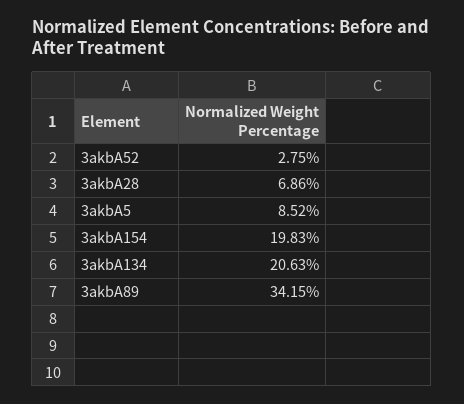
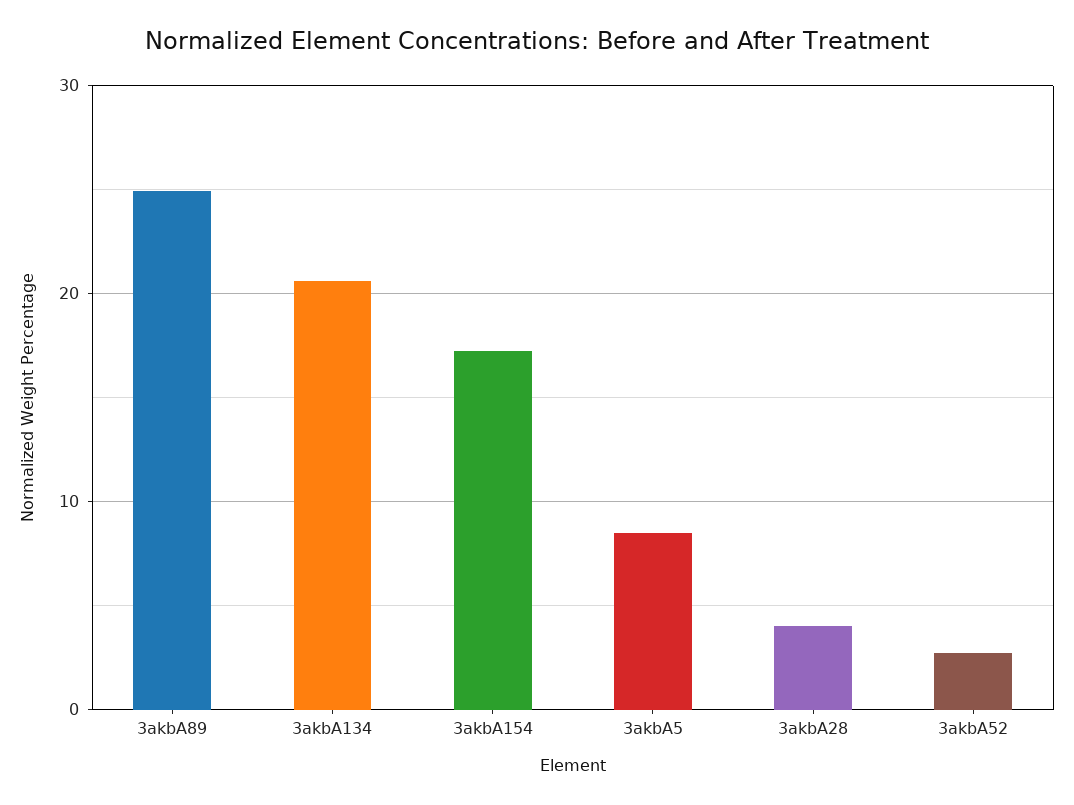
3akbA28: 6.86 -> 4
3akbA154: 19.83 -> 17
3akbA89: 34.15 -> 25

